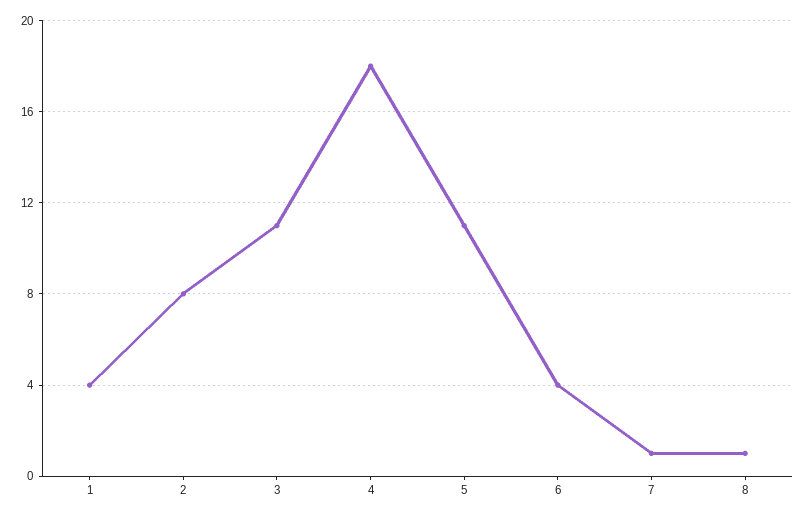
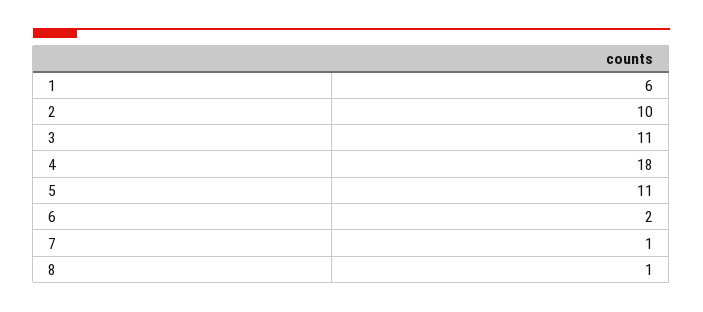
1: 4 -> 6
2: 8 -> 10
6: 4 -> 2

